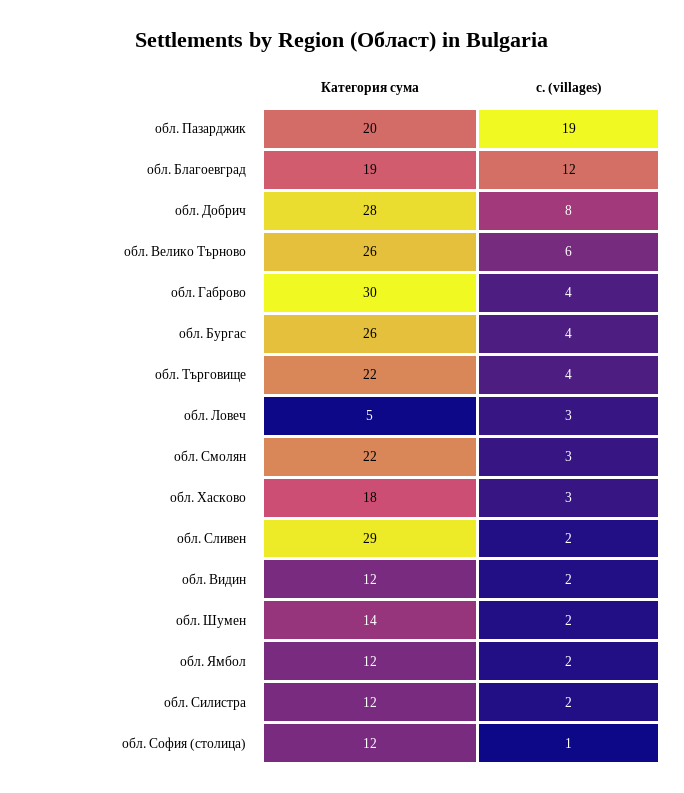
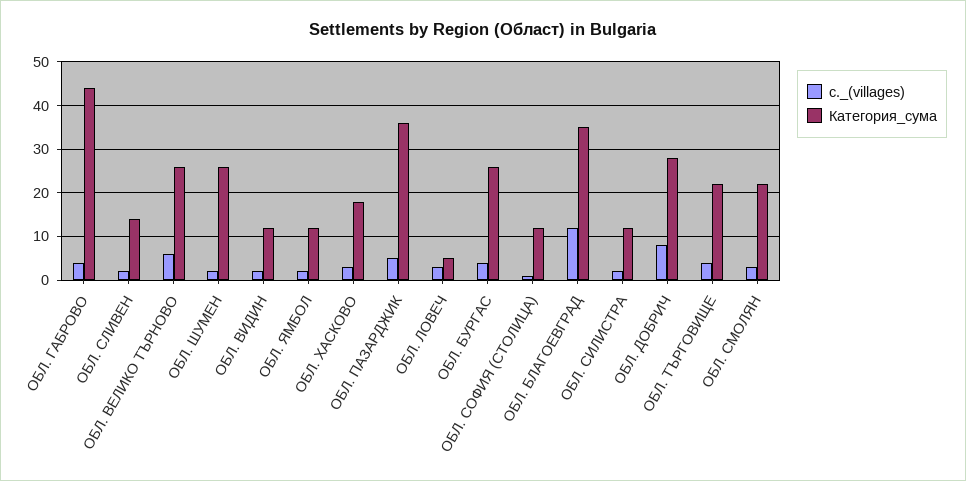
Категория сума, обл. Пазарджик: 20 -> 35
с. (villages), обл. Пазарджик: 19 -> 5
Категория сума, обл. Благоевград: 19 -> 35
Категория сума, обл. Габрово: 30 -> 45
Категория сума, обл. Сливен: 29 -> 15
Категория сума, обл. Шумен: 14 -> 25

